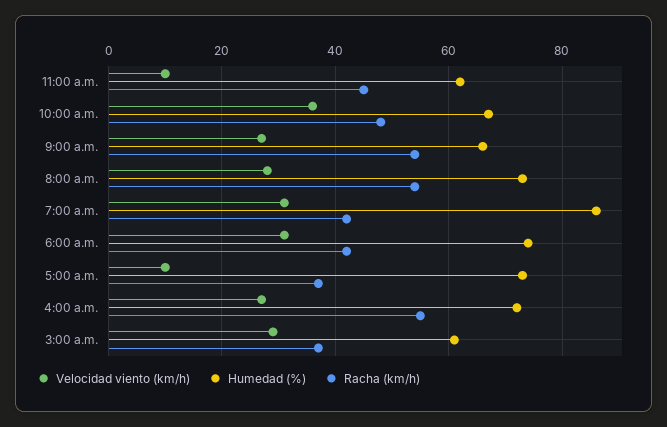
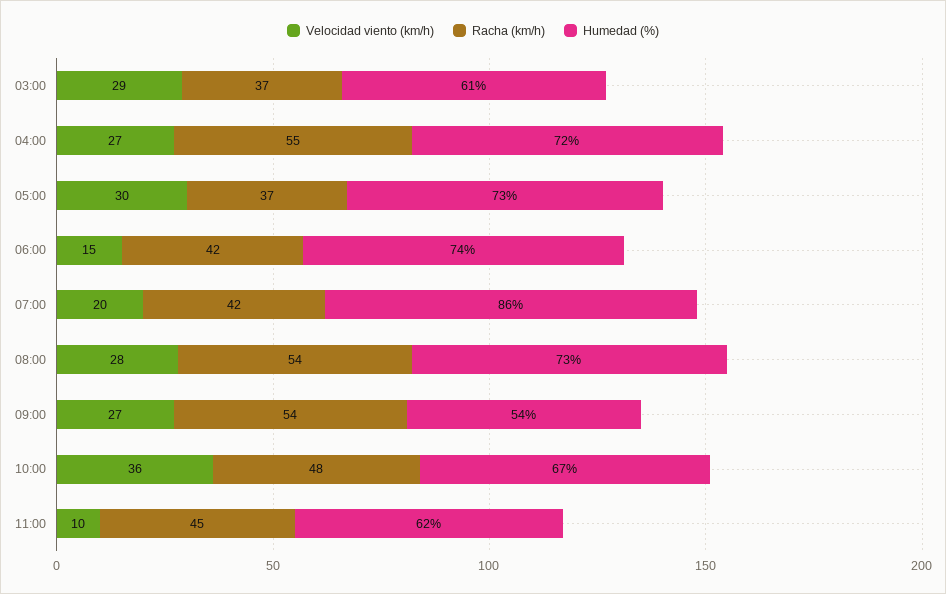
Humedad (%), 9:00 a.m.: 65 -> 54
Velocidad viento (km/h), 7:00 a.m.: 30 -> 20
Velocidad viento (km/h), 6:00 a.m.: 30 -> 15
Velocidad viento (km/h), 5:00 a.m.: 10 -> 30

